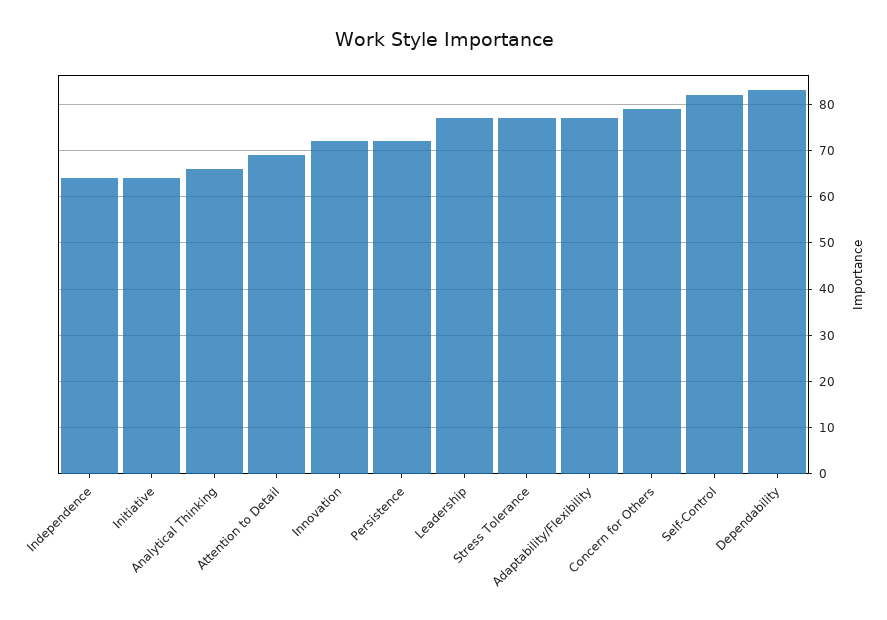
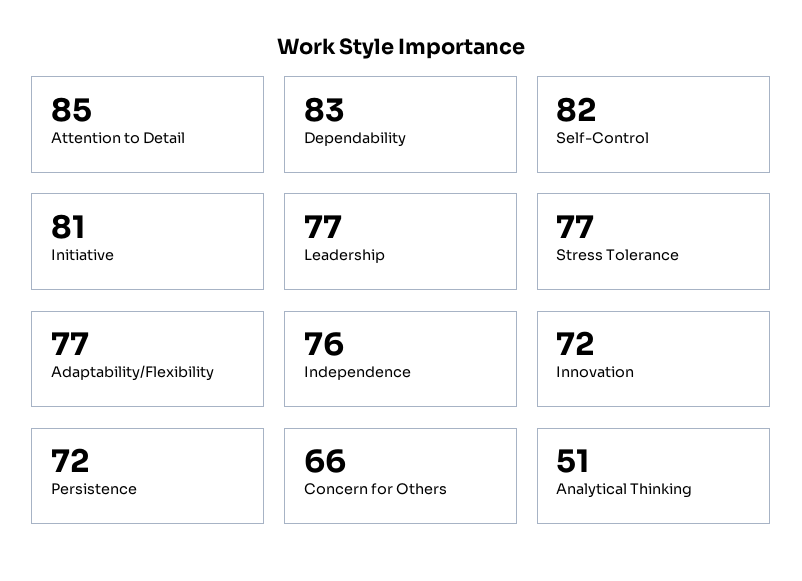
Independence: 65 -> 76
Initiative: 65 -> 81
Analytical Thinking: 65 -> 51
Attention to Detail: 70 -> 85
Concern for Others: 80 -> 66

